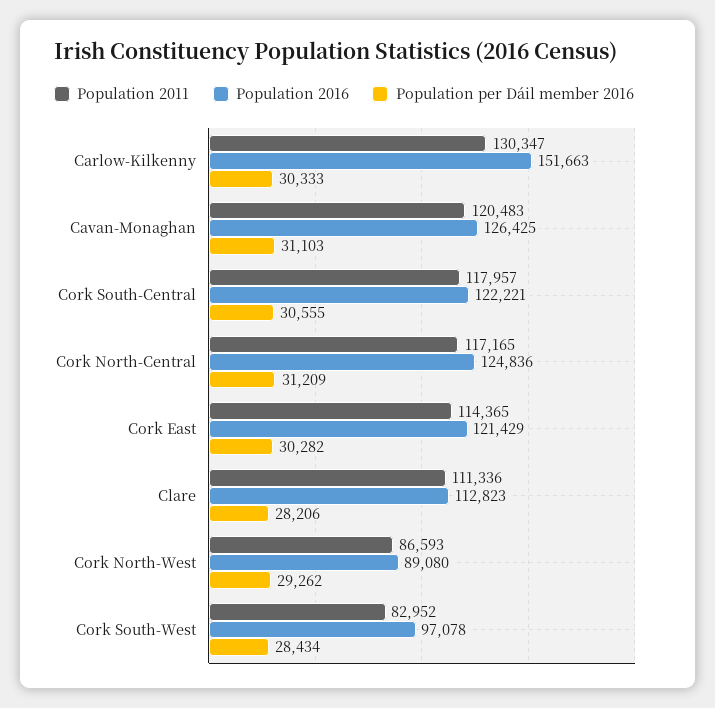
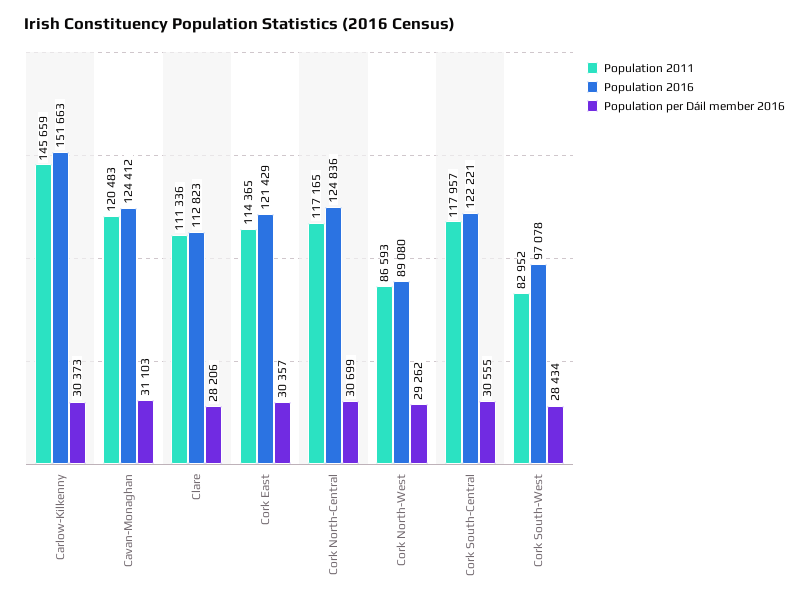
Population 2011, Carlow-Kilkenny: 130347 -> 145659
Population per Dáil member 2016, Carlow-Kilkenny: 30333 -> 30373
Population 2016, Cavan-Monaghan: 126425 -> 124412
Population per Dáil member 2016, Cork North-Central: 31209 -> 30699
Population per Dáil member 2016, Cork East: 30282 -> 30357

